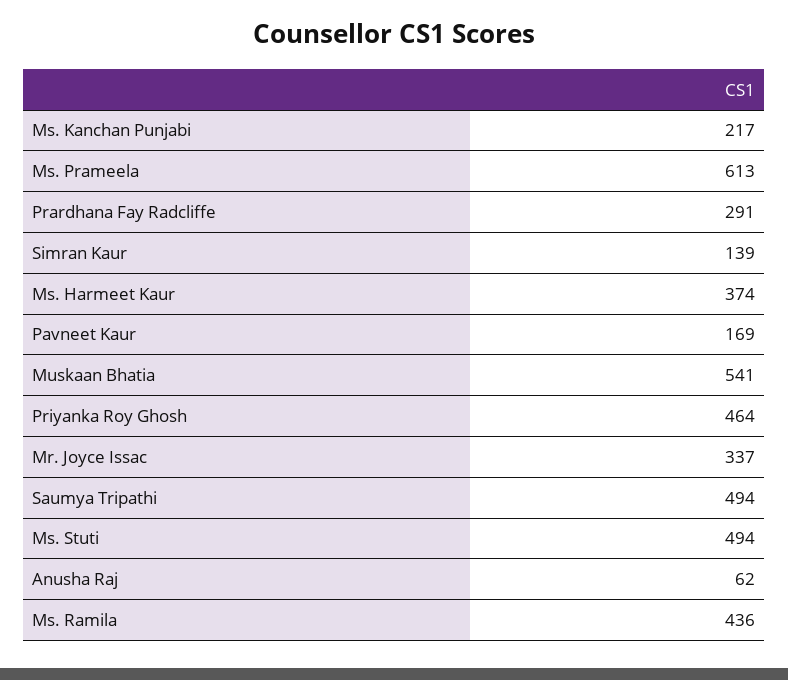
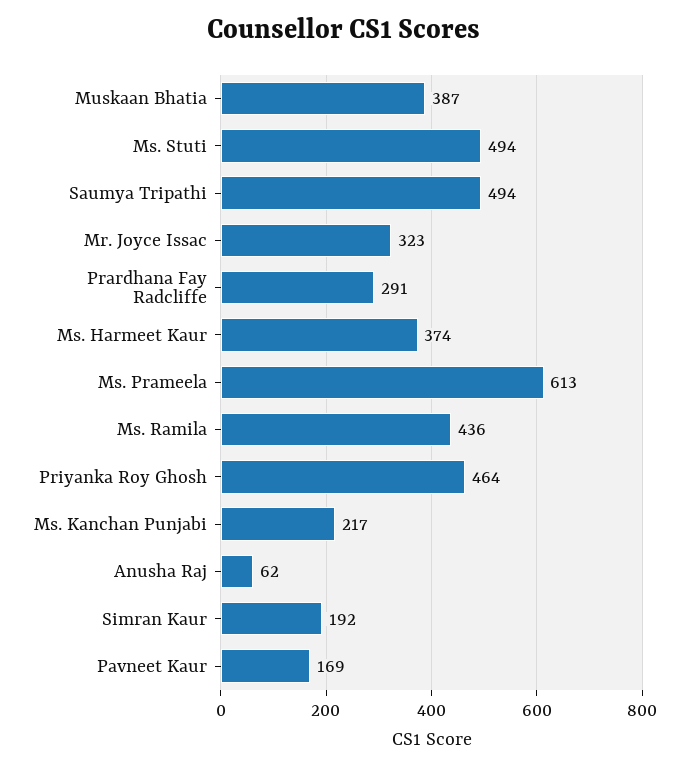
Simran Kaur: 139 -> 192
Muskaan Bhatia: 541 -> 387
Mr. Joyce Issac: 337 -> 323

